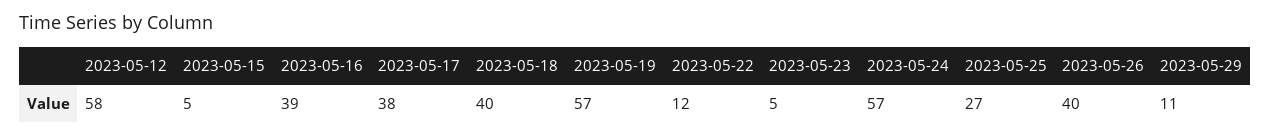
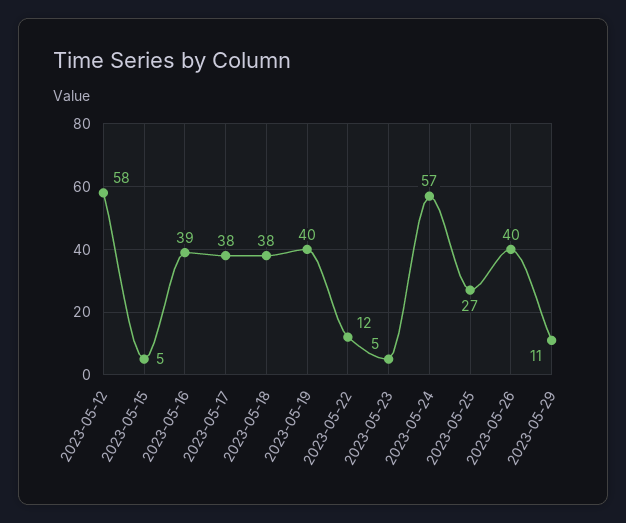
2023-05-18: 40 -> 38
2023-05-19: 57 -> 40

